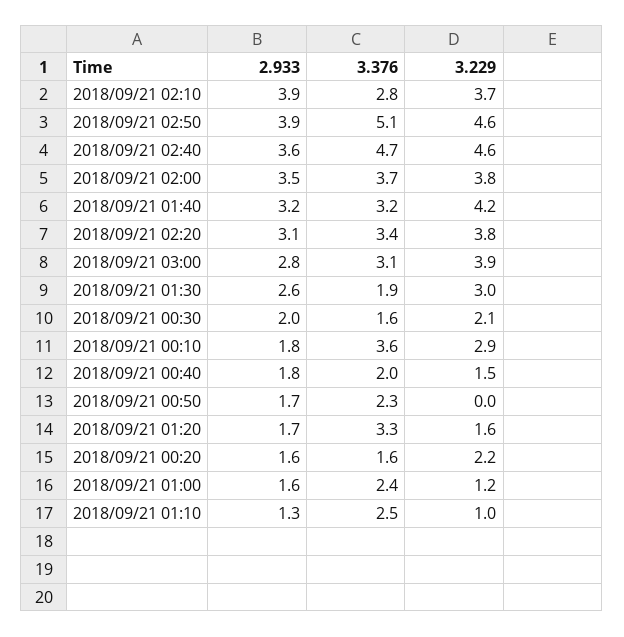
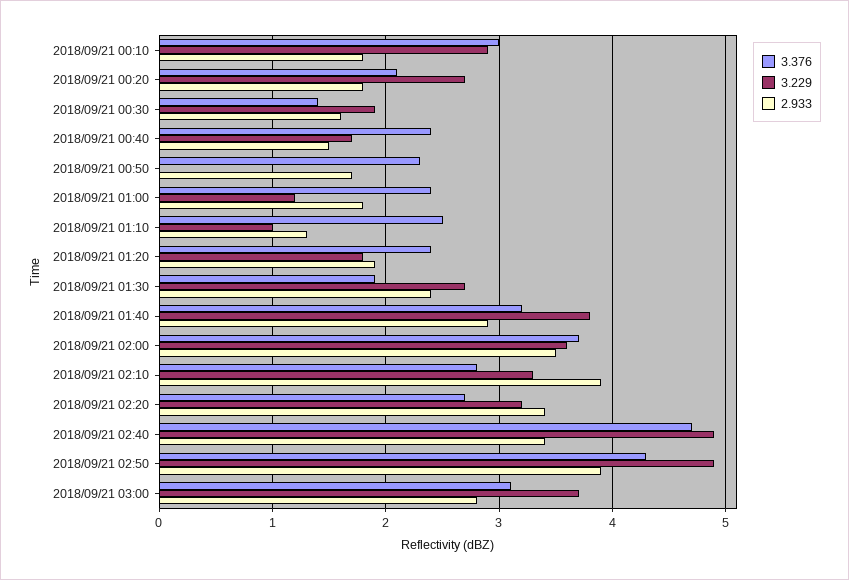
3.229, 2018/09/21 02:10: 3.7 -> 3.3
3.376, 2018/09/21 02:50: 5.1 -> 4.3
3.229, 2018/09/21 02:50: 4.6 -> 4.9
2.933, 2018/09/21 02:40: 3.6 -> 3.4
3.229, 2018/09/21 02:40: 4.6 -> 4.9
3.229, 2018/09/21 02:00: 3.8 -> 3.6
2.933, 2018/09/21 01:40: 3.2 -> 2.9
3.229, 2018/09/21 01:40: 4.2 -> 3.8
2.933, 2018/09/21 02:20: 3.1 -> 3.4
3.376, 2018/09/21 02:20: 3.4 -> 2.7
3.229, 2018/09/21 02:20: 3.8 -> 3.2
3.229, 2018/09/21 03:00: 3.9 -> 3.7
2.933, 2018/09/21 01:30: 2.6 -> 2.4
3.229, 2018/09/21 01:30: 3 -> 2.7
2.933, 2018/09/21 00:30: 2 -> 1.6
3.376, 2018/09/21 00:30: 1.6 -> 1.4
3.229, 2018/09/21 00:30: 2.1 -> 1.9
3.376, 2018/09/21 00:10: 3.6 -> 3
2.933, 2018/09/21 00:40: 1.8 -> 1.5
3.376, 2018/09/21 00:40: 2 -> 2.4
3.229, 2018/09/21 00:40: 1.5 -> 1.7
2.933, 2018/09/21 01:20: 1.7 -> 1.9
3.376, 2018/09/21 01:20: 3.3 -> 2.4
3.229, 2018/09/21 01:20: 1.6 -> 1.8
2.933, 2018/09/21 00:20: 1.6 -> 1.8
3.376, 2018/09/21 00:20: 1.6 -> 2.1
3.229, 2018/09/21 00:20: 2.2 -> 2.7
2.933, 2018/09/21 01:00: 1.6 -> 1.8

